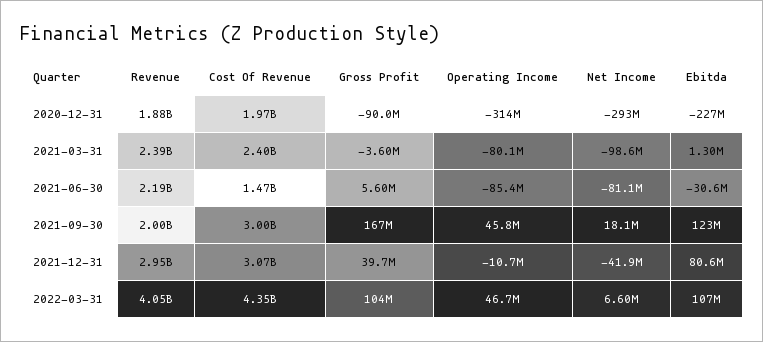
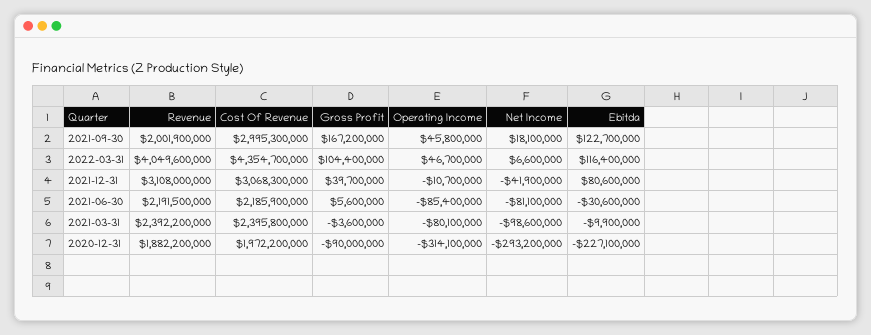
Ebitda, 2021-03-31: 1300000 -> -9900000
Cost Of Revenue, 2021-06-30: 1470000000 -> 2185900000
Revenue, 2021-12-31: 2950000000 -> 3108000000
Ebitda, 2022-03-31: 107000000 -> 116400000

